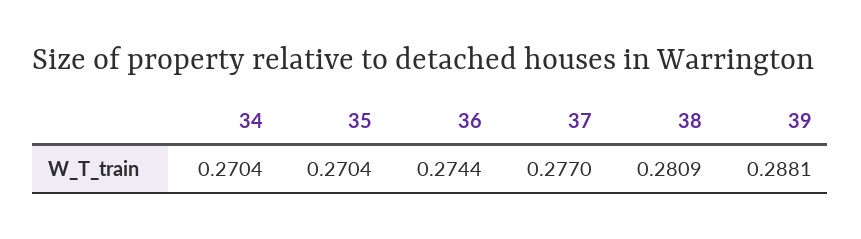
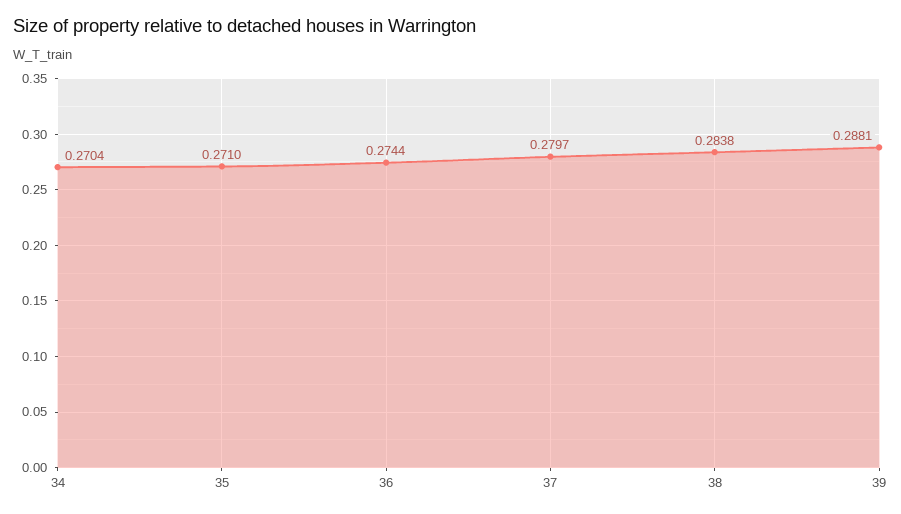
35: 0.2704 -> 0.271
37: 0.277 -> 0.2797
38: 0.2809 -> 0.2838

